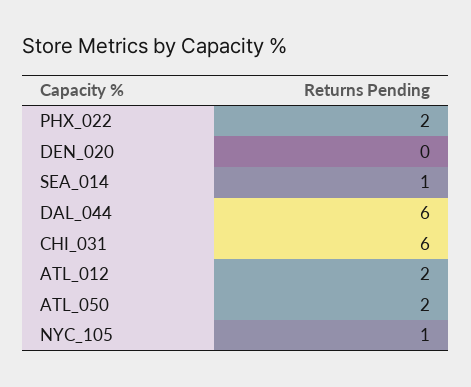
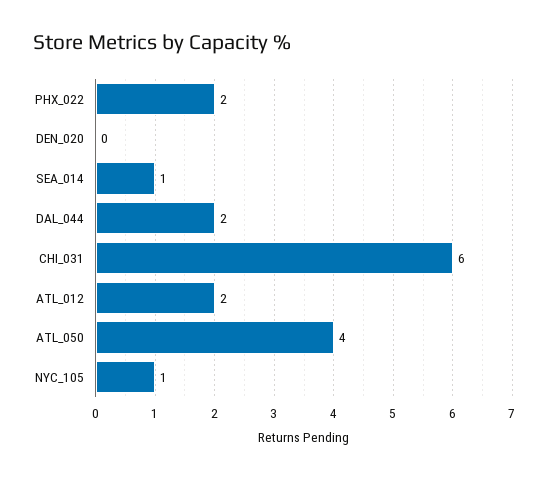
DAL_044: 6 -> 2
ATL_050: 2 -> 4

